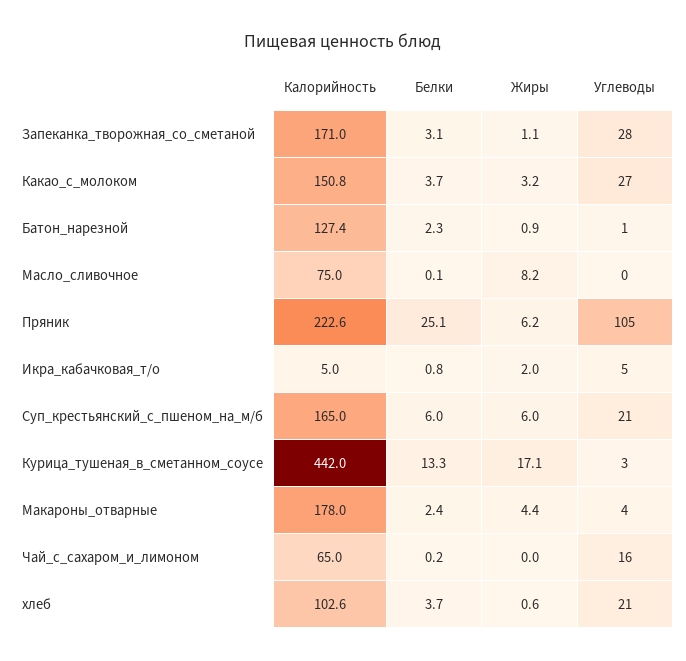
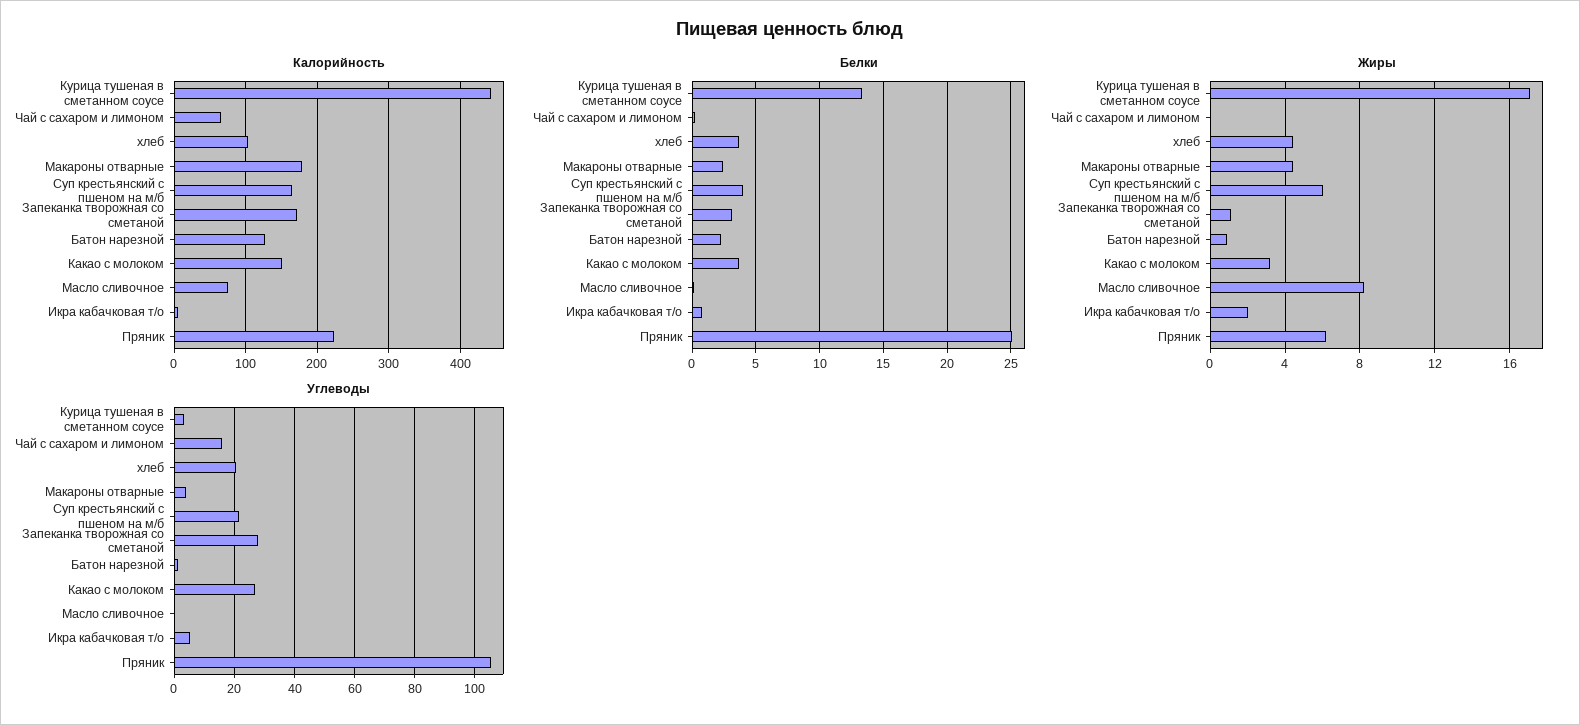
Белки, Суп_крестьянский_с_пшеном_на_м/б: 6 -> 4
Жиры, хлеб: 0.6 -> 4.5

